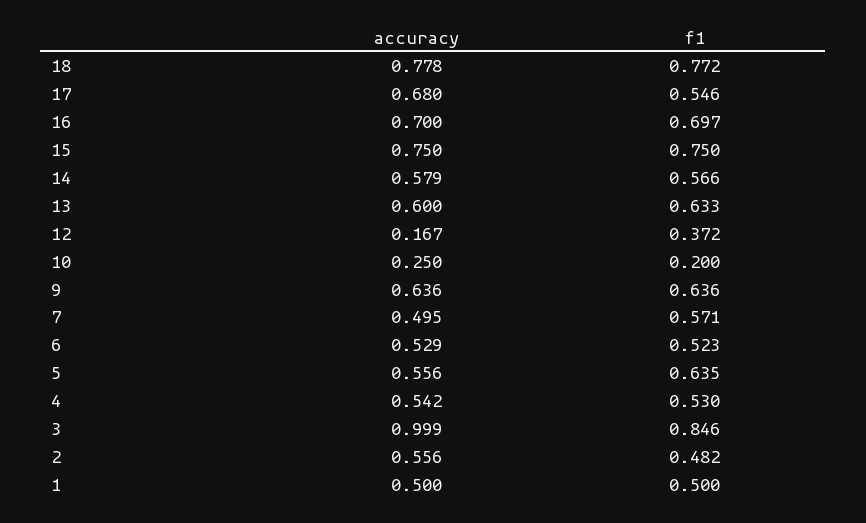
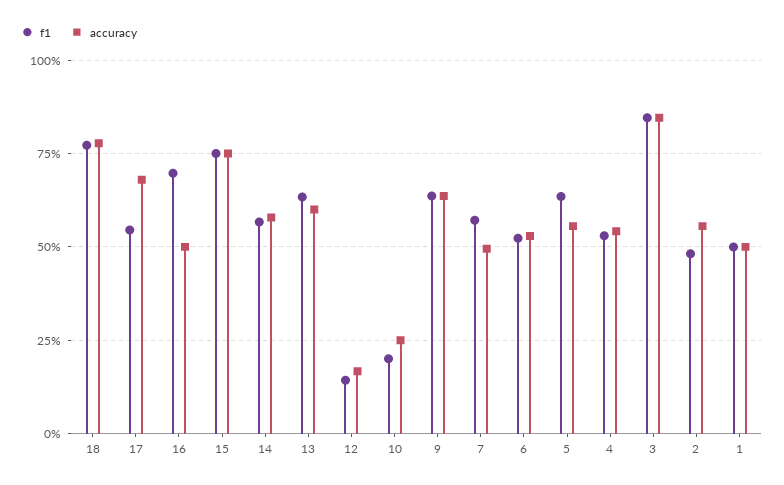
accuracy, 16: 0.7 -> 0.5
f1, 12: 0.372 -> 0.15
accuracy, 3: 0.999 -> 0.85

